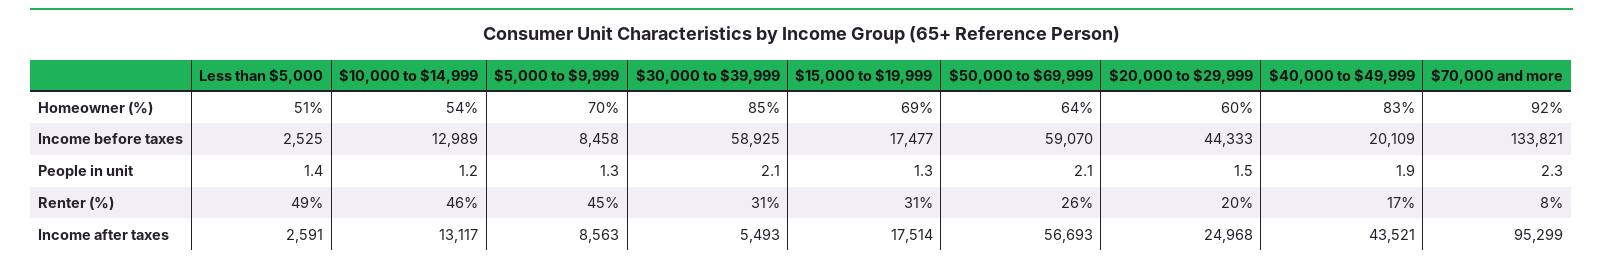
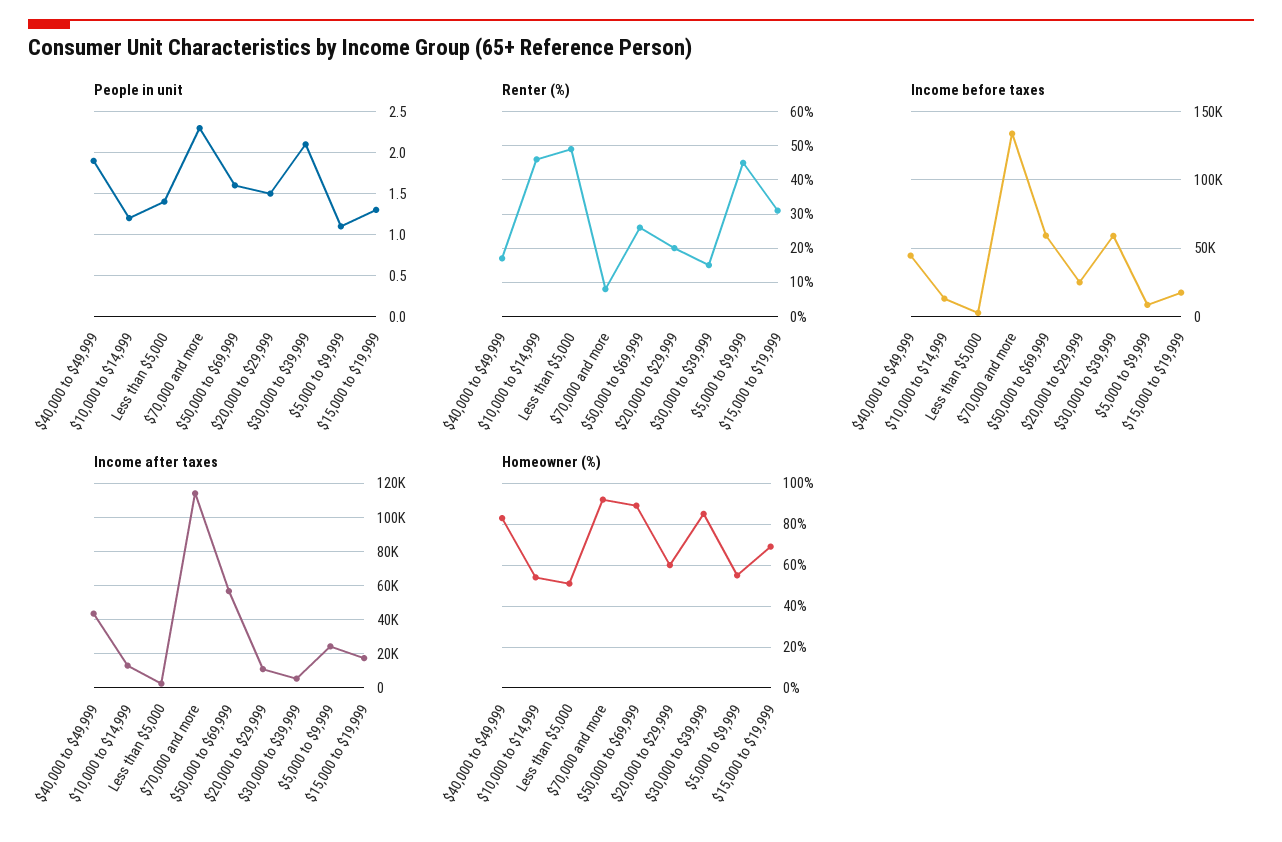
Homeowner (%), $5,000 to $9,999: 70 -> 55
Homeowner (%), $50,000 to $69,999: 64 -> 90
Income before taxes, $20,000 to $29,999: 44333 -> 25000
Income before taxes, $40,000 to $49,999: 20109 -> 45000
People in unit, $5,000 to $9,999: 1.3 -> 1.1
People in unit, $50,000 to $69,999: 2.1 -> 1.6
Renter (%), $30,000 to $39,999: 31 -> 15
Income after taxes, $5,000 to $9,999: 8563 -> 25000
Income after taxes, $20,000 to $29,999: 24968 -> 10000
Income after taxes, $70,000 and more: 95299 -> 115000

